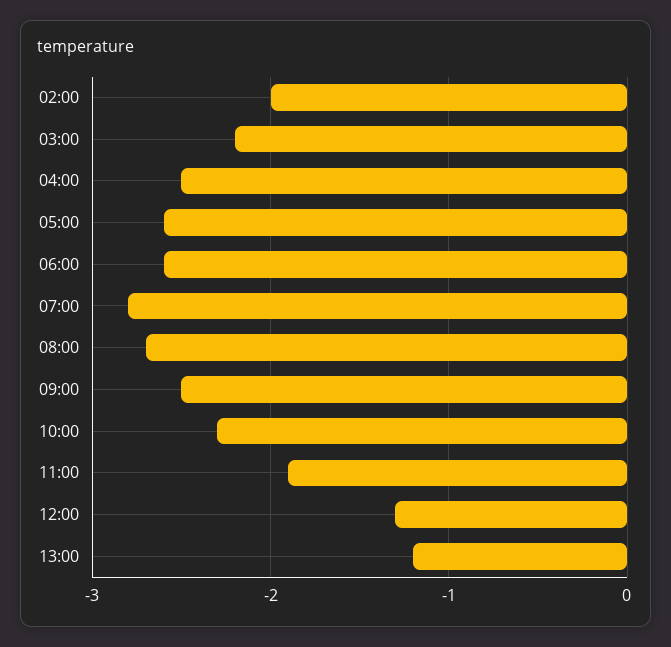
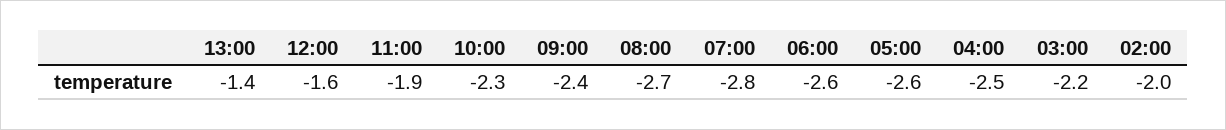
09:00: -2.5 -> -2.4
12:00: -1.3 -> -1.6
13:00: -1.2 -> -1.4

